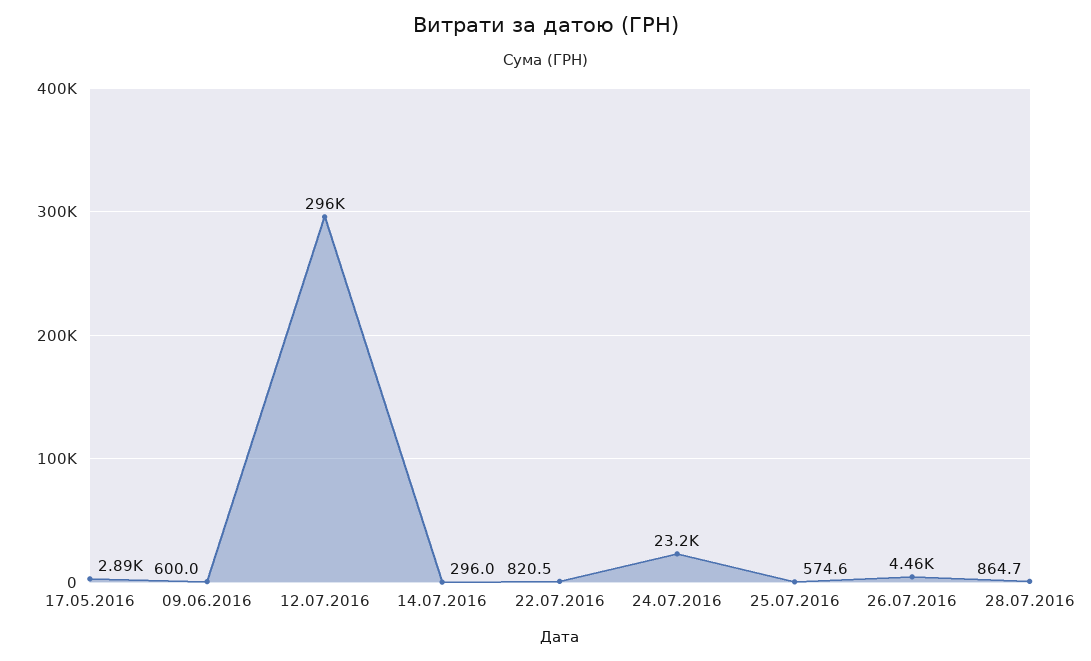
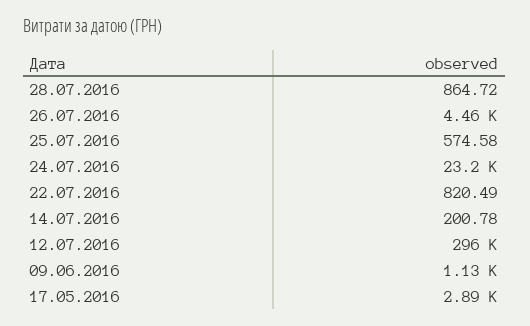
09.06.2016: 600 -> 1130
14.07.2016: 296 -> 200.78

